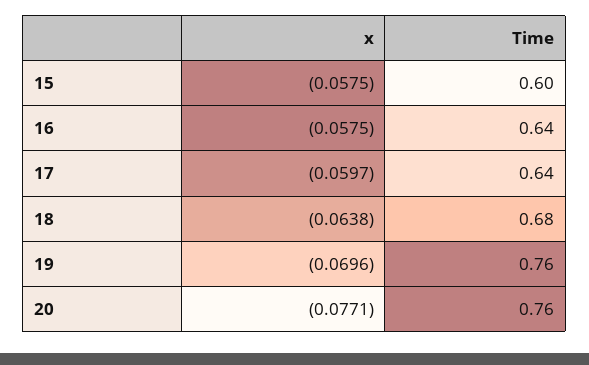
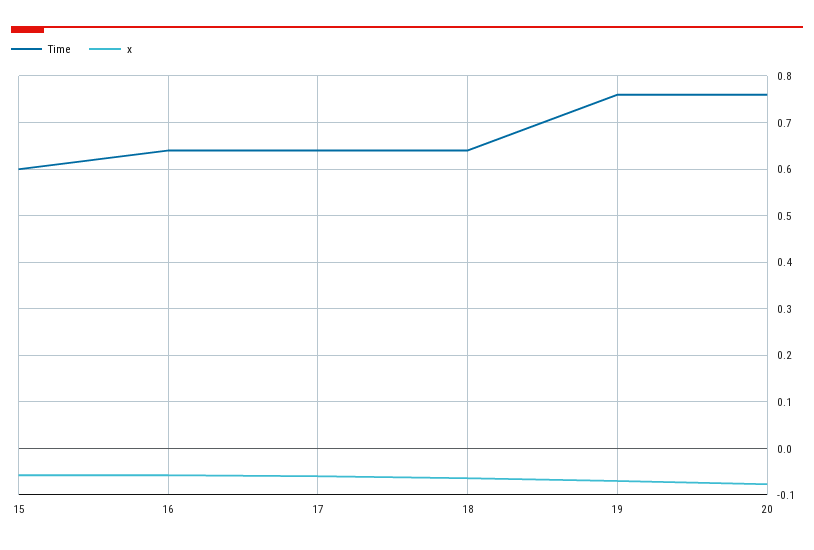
Time, 18: 0.68 -> 0.64

